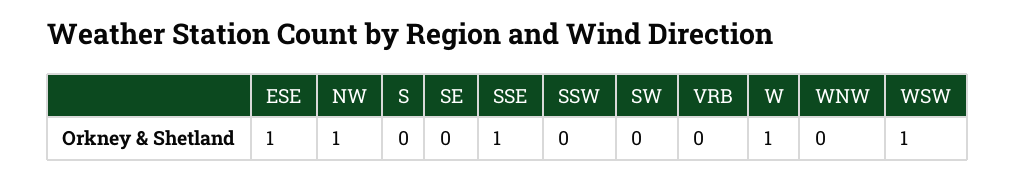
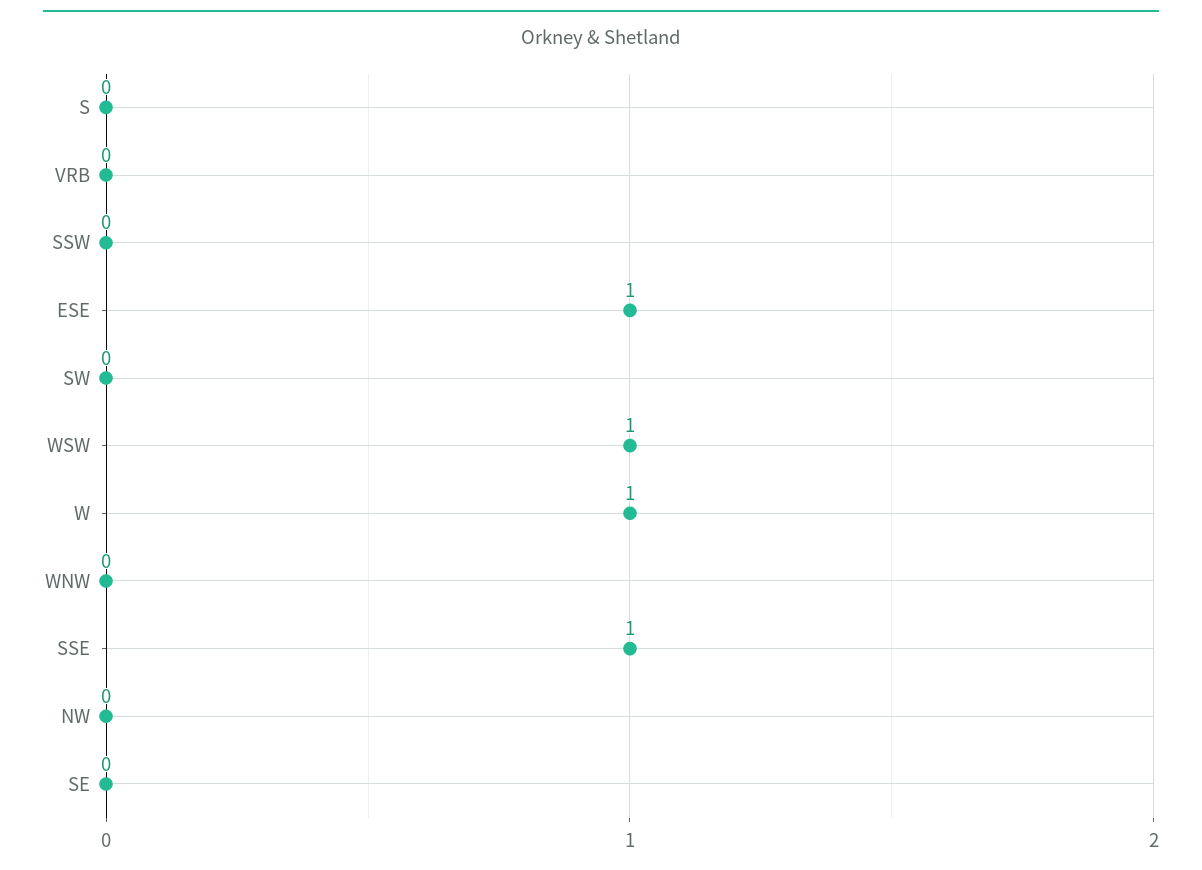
NW: 1 -> 0

